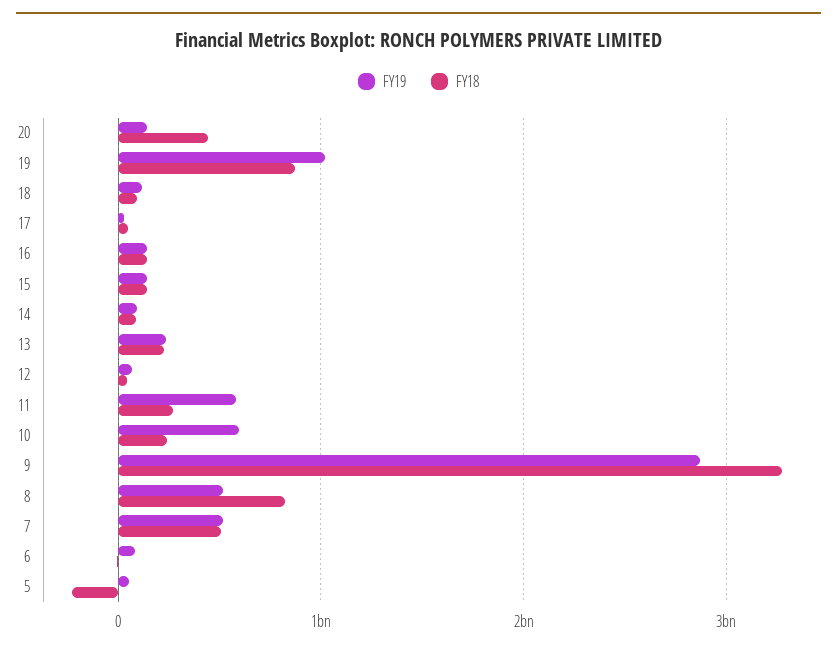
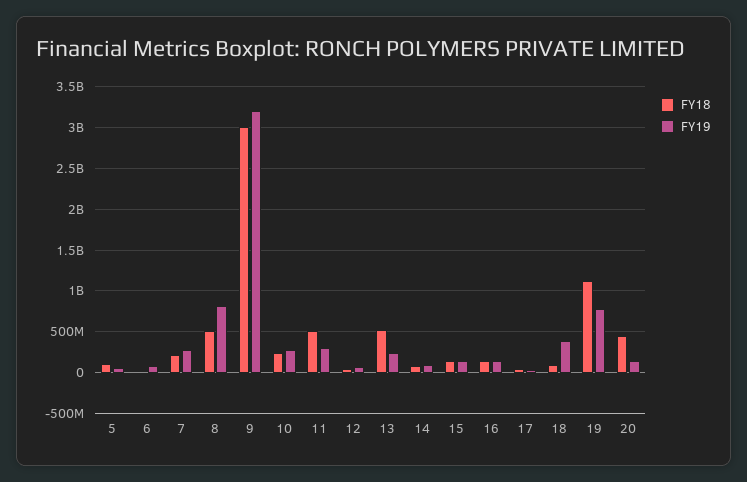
FY19, 19: 1000000000 -> 800000000
FY18, 19: 900000000 -> 1100000000
FY19, 18: 100000000 -> 400000000
FY18, 13: 200000000 -> 500000000
FY19, 11: 600000000 -> 300000000
FY18, 11: 300000000 -> 500000000
FY19, 10: 600000000 -> 300000000
FY19, 9: 2900000000 -> 3200000000
FY18, 9: 3300000000 -> 3000000000
FY19, 8: 500000000 -> 800000000
FY18, 8: 800000000 -> 500000000
FY19, 7: 500000000 -> 300000000
FY18, 7: 500000000 -> 200000000
FY18, 5: -200000000 -> 100000000

